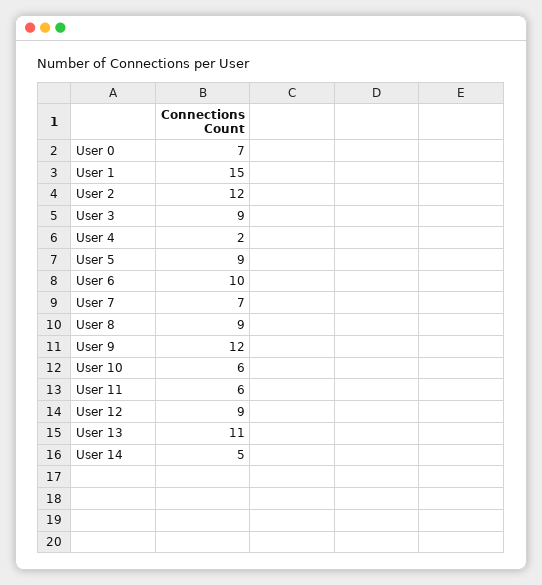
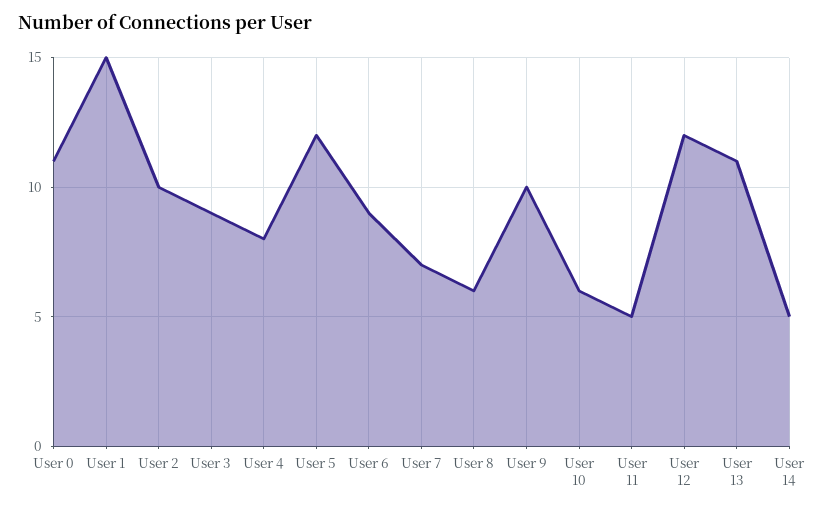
User 0: 7 -> 11
User 2: 12 -> 10
User 4: 2 -> 8
User 5: 9 -> 12
User 6: 10 -> 9
User 8: 9 -> 6
User 9: 12 -> 10
User 11: 6 -> 5
User 12: 9 -> 12

